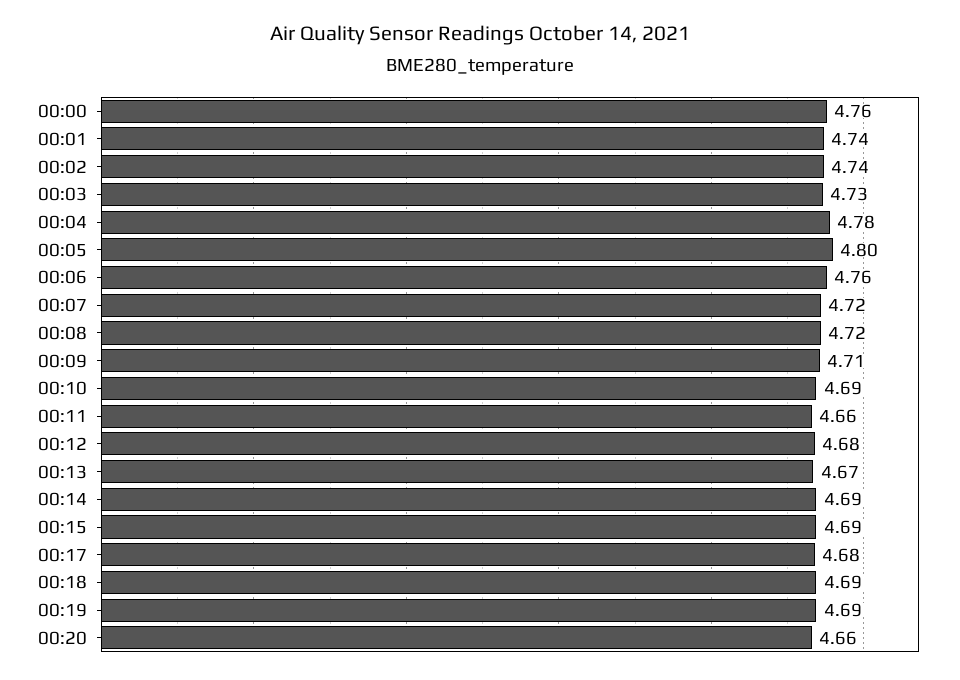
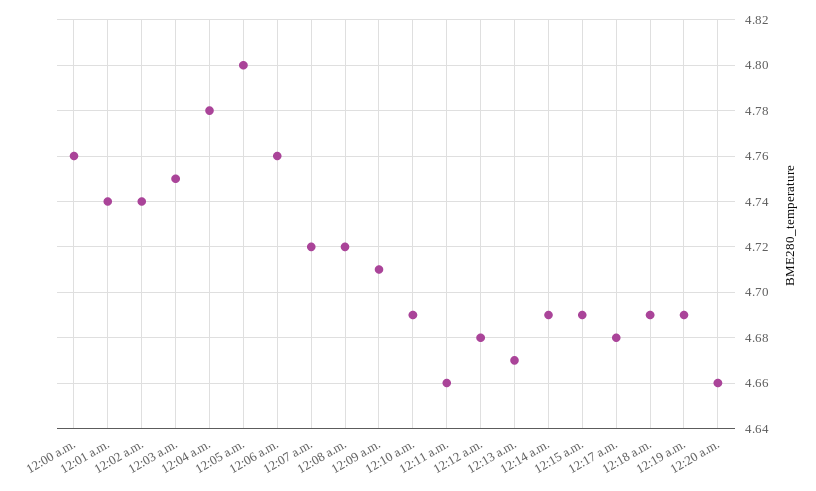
00:03: 4.73 -> 4.75

